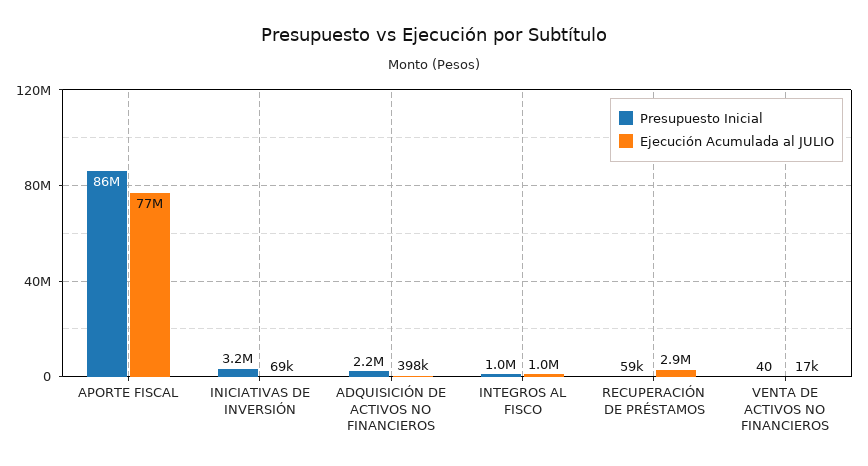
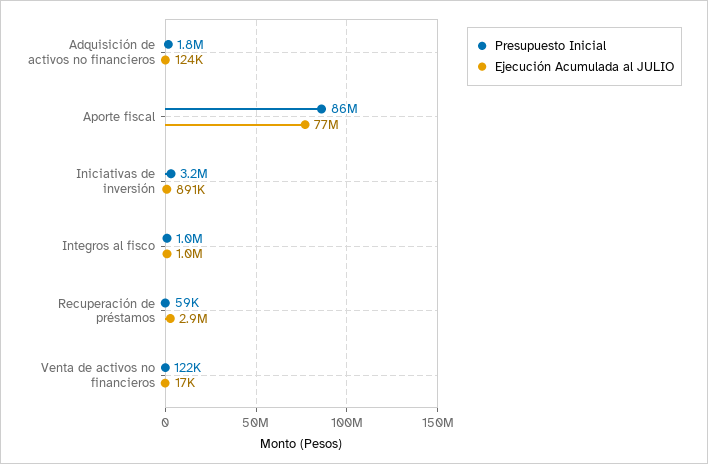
Ejecución Acumulada al JULIO, INICIATIVAS DE INVERSIÓN: 69000 -> 891000
Presupuesto Inicial, ADQUISICIÓN DE ACTIVOS NO FINANCIEROS: 2200000 -> 1800000
Ejecución Acumulada al JULIO, ADQUISICIÓN DE ACTIVOS NO FINANCIEROS: 398000 -> 124000
Presupuesto Inicial, VENTA DE ACTIVOS NO FINANCIEROS: 40 -> 122000

